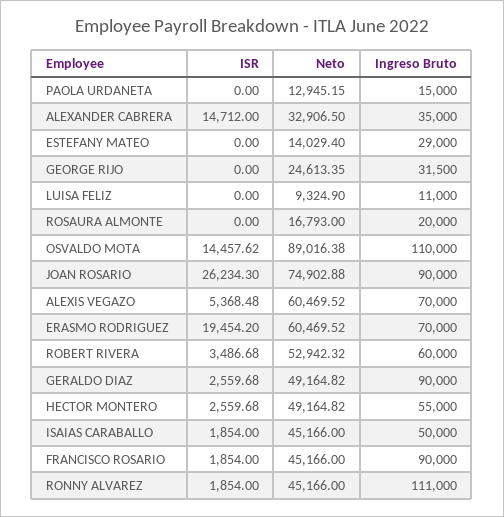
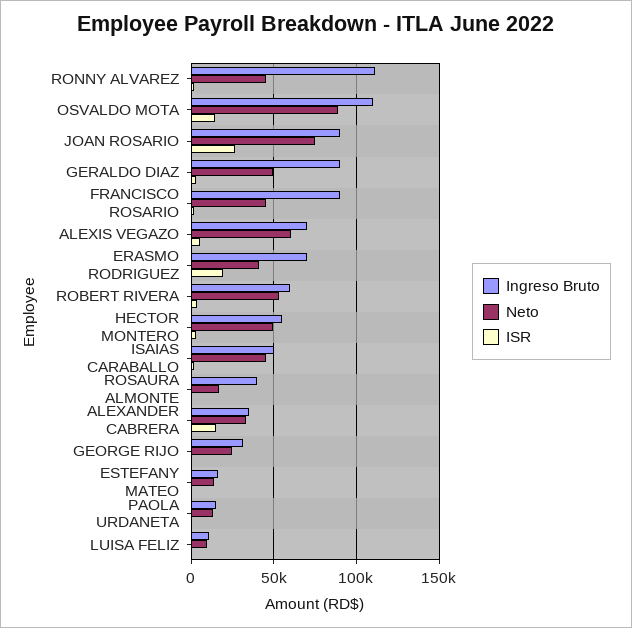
Ingreso Bruto, ESTEFANY MATEO: 29000 -> 15000
Ingreso Bruto, ROSAURA ALMONTE: 20000 -> 40000
Neto, ERASMO RODRIGUEZ: 60469.52 -> 40000

